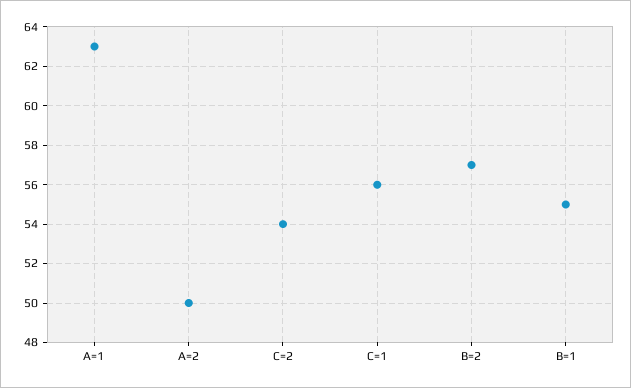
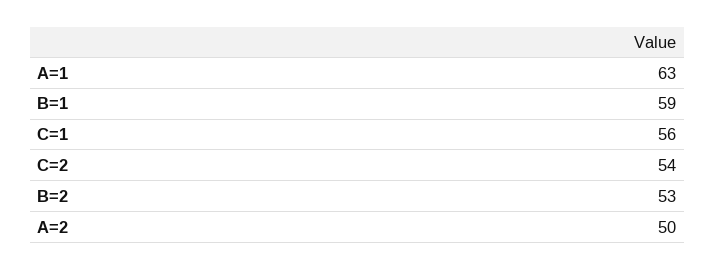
B=2: 57 -> 53
B=1: 55 -> 59

